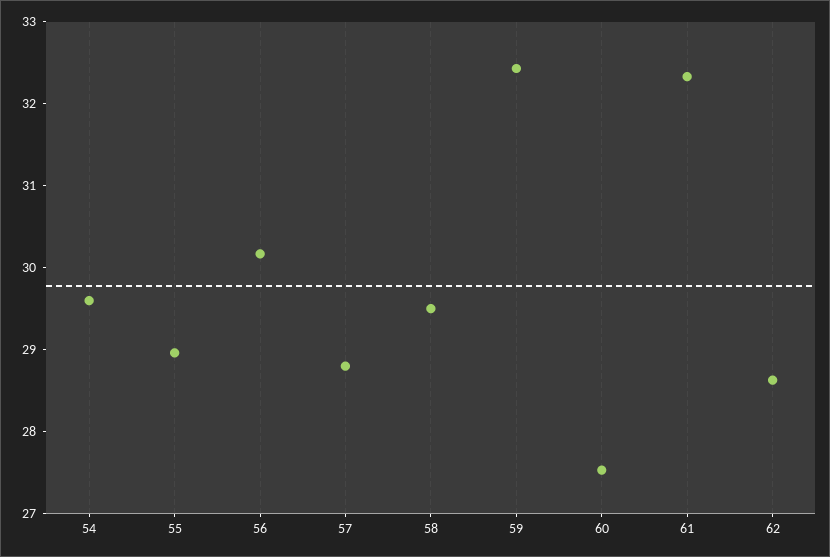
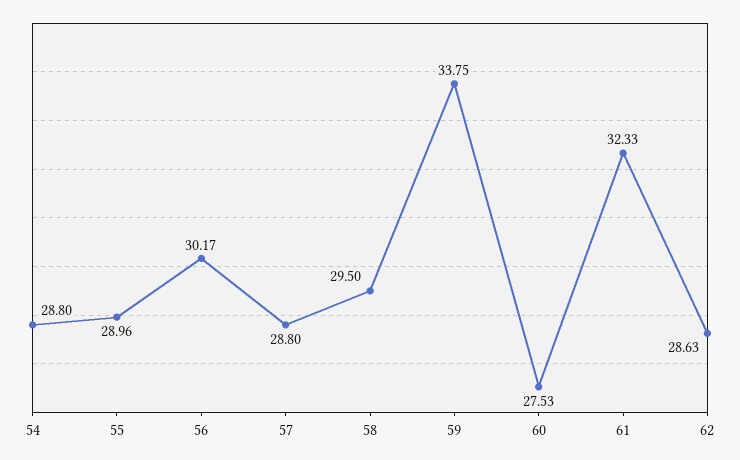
54: 29.6 -> 28.8
59: 32.4 -> 33.75

